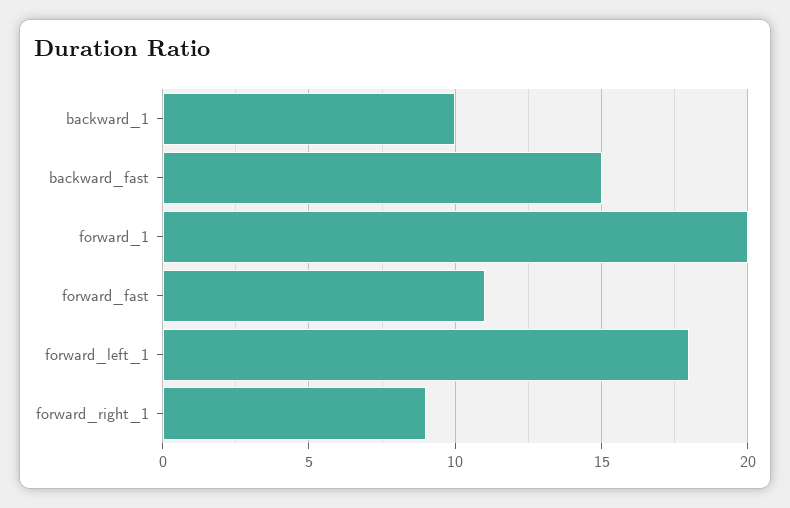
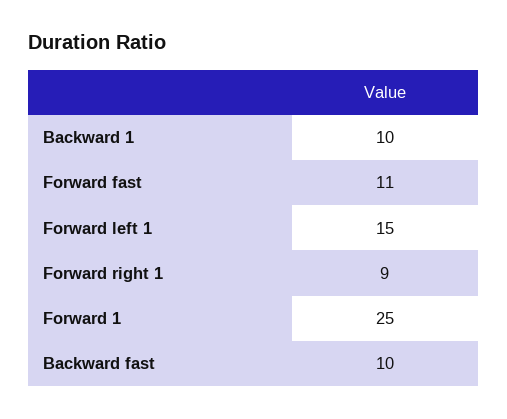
backward_fast: 15 -> 10
forward_1: 20 -> 25
forward_left_1: 18 -> 15

